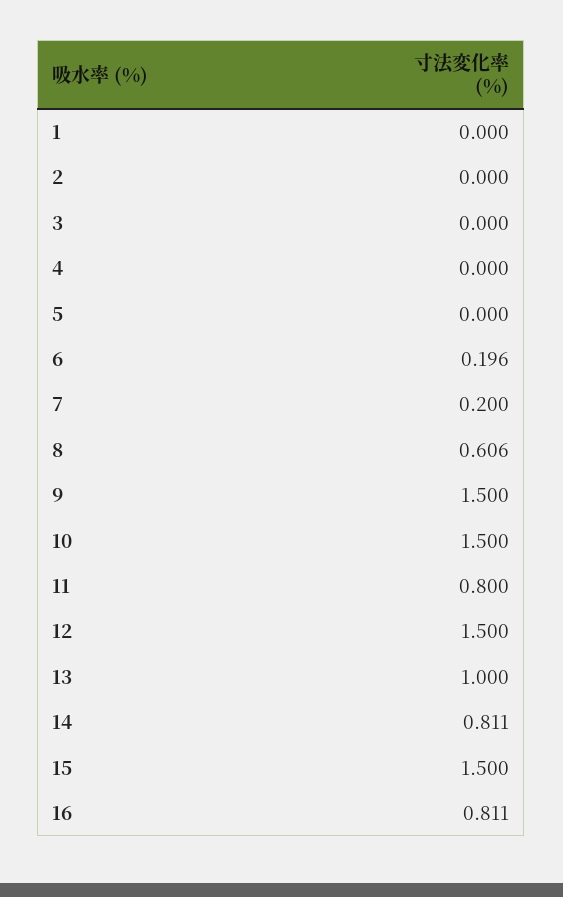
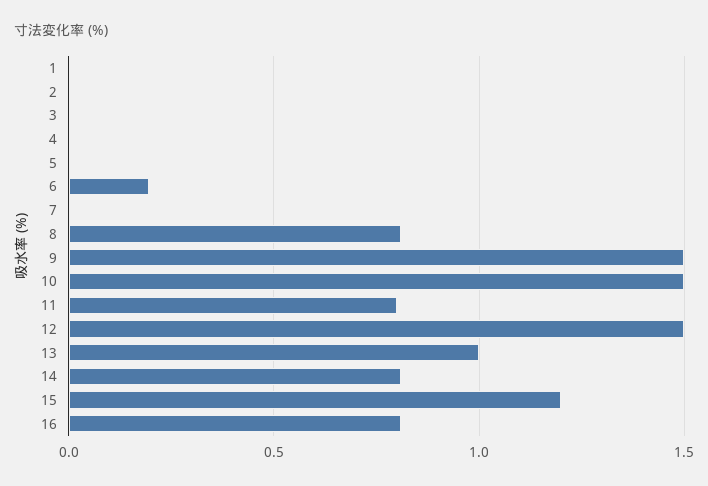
7: 0.2 -> 0
8: 0.606 -> 0.8
15: 1.5 -> 1.2

